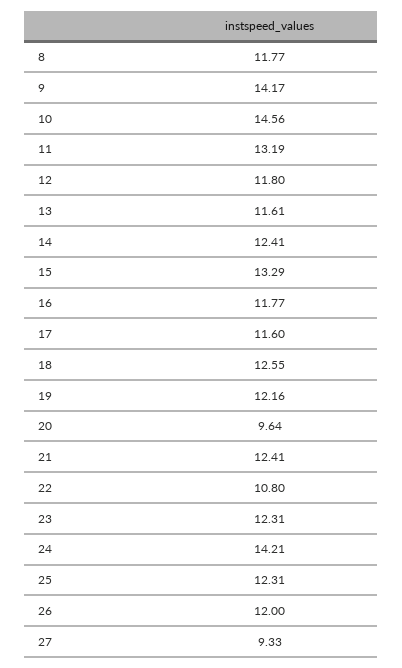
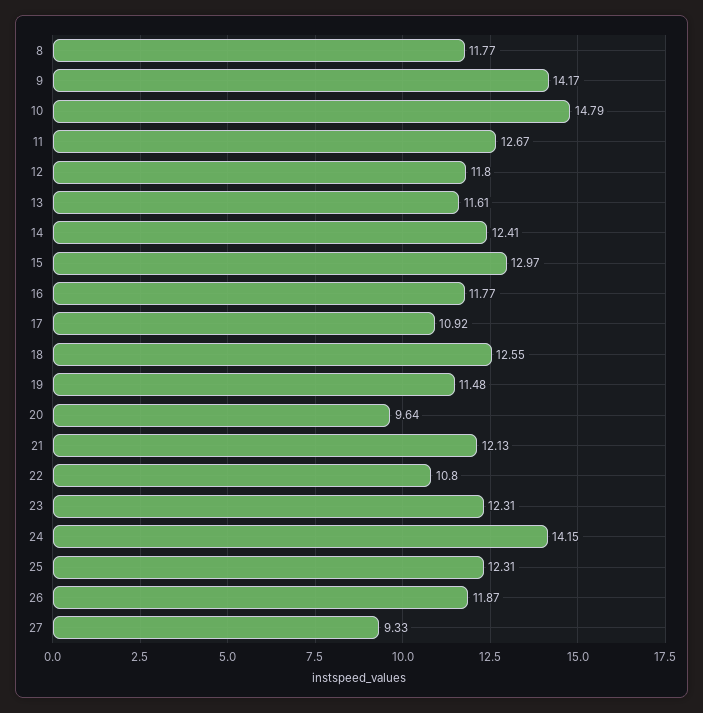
10: 14.56 -> 14.79
11: 13.19 -> 12.67
15: 13.29 -> 12.97
17: 11.6 -> 10.92
19: 12.16 -> 11.48
21: 12.41 -> 12.13
24: 14.21 -> 14.15
26: 12 -> 11.87

